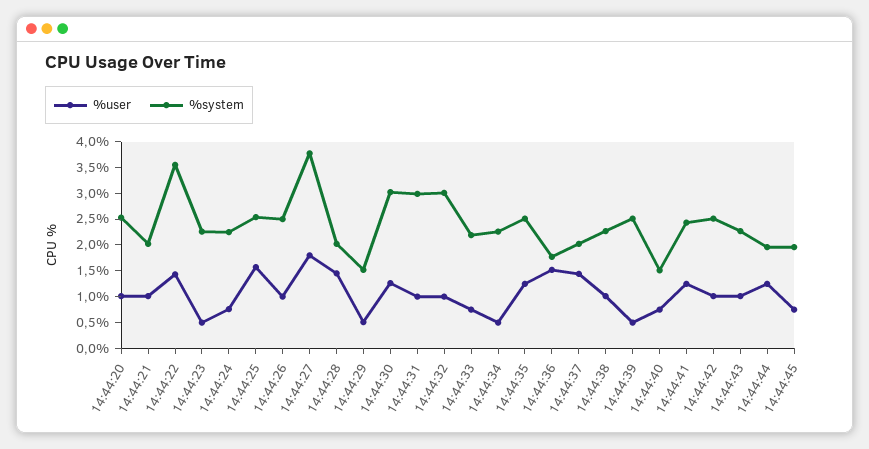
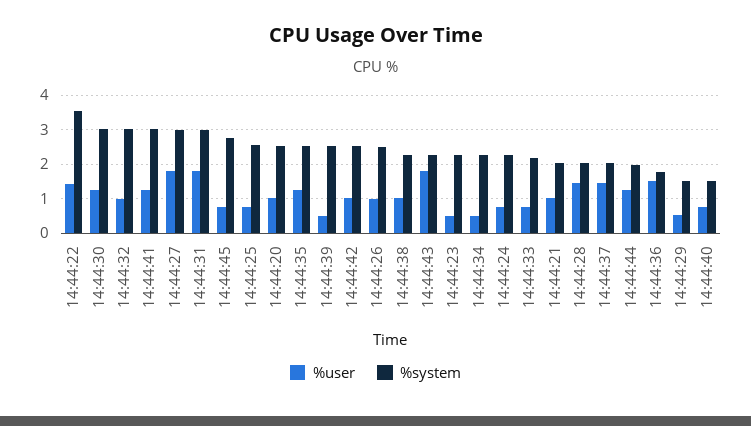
%user, 14:44:25: 1.5 -> 0.8
%system, 14:44:27: 3.75 -> 3
%user, 14:44:31: 1 -> 1.8
%system, 14:44:41: 2.5 -> 3
%user, 14:44:43: 1 -> 1.8
%system, 14:44:45: 2 -> 2.8

